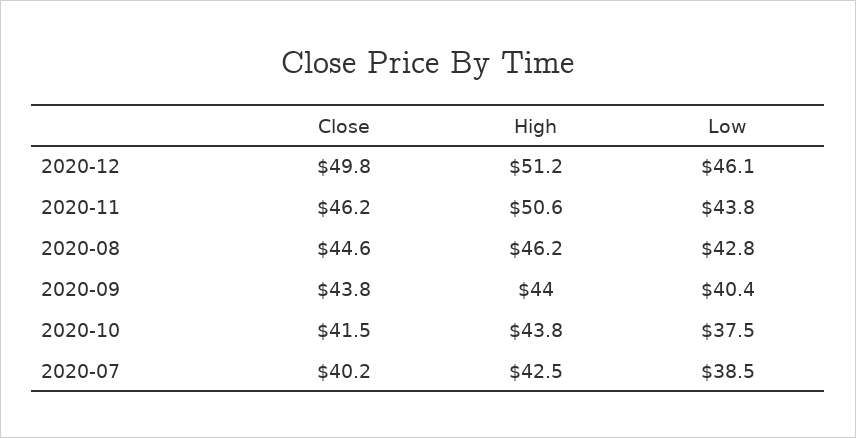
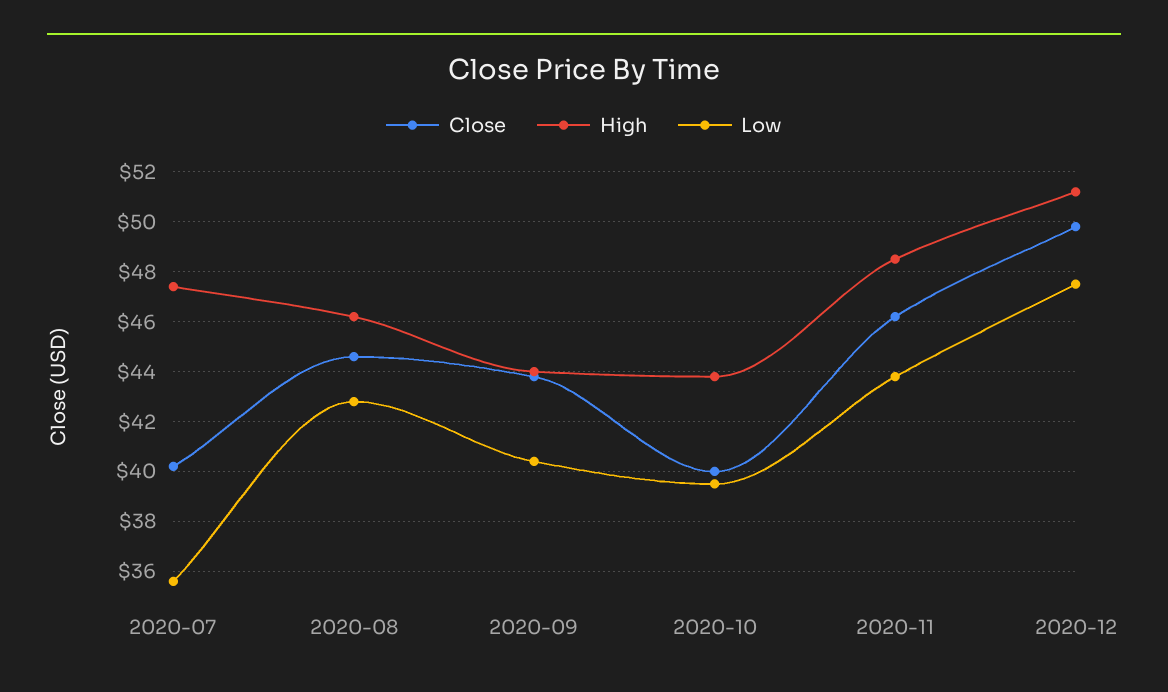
Low, 2020-12: 46.1 -> 47.5
High, 2020-11: 50.6 -> 48.5
Close, 2020-10: 41.5 -> 40
Low, 2020-10: 37.5 -> 39.5
High, 2020-07: 42.5 -> 47.5
Low, 2020-07: 38.5 -> 35.5

